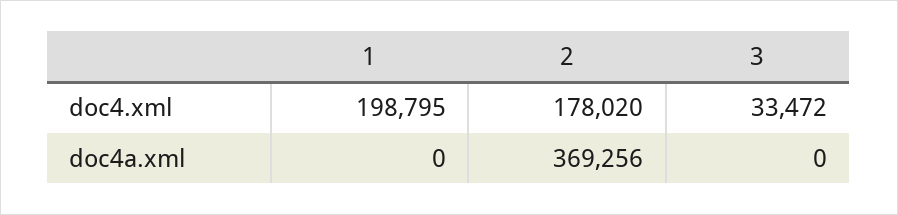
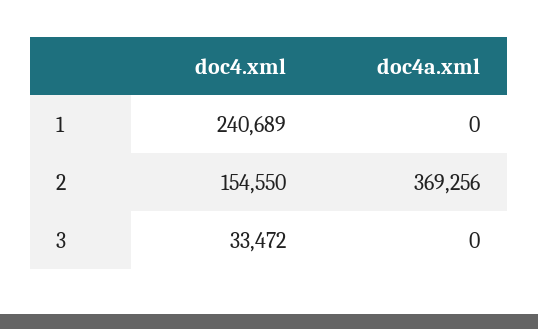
1, doc4.xml: 198795 -> 240689
2, doc4.xml: 178020 -> 154550

